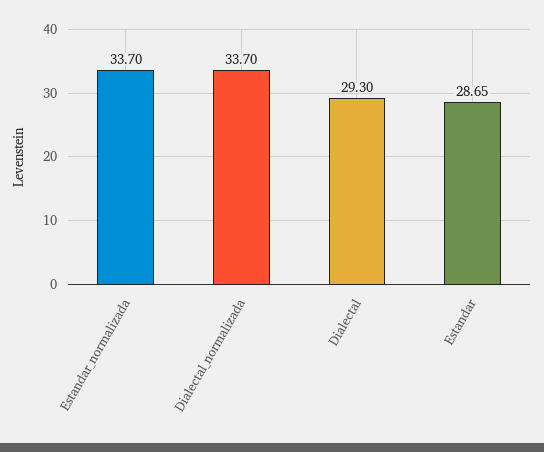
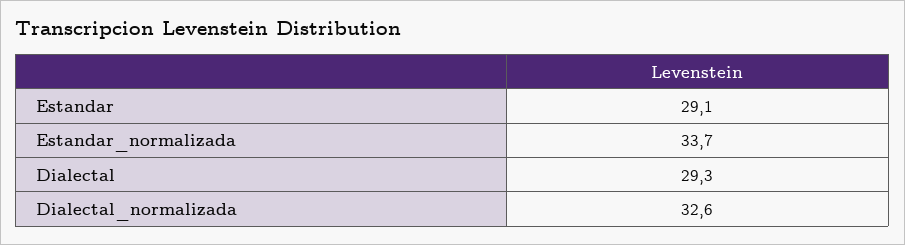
Dialectal_normalizada: 33.7 -> 32.6
Estandar: 28.65 -> 29.1

